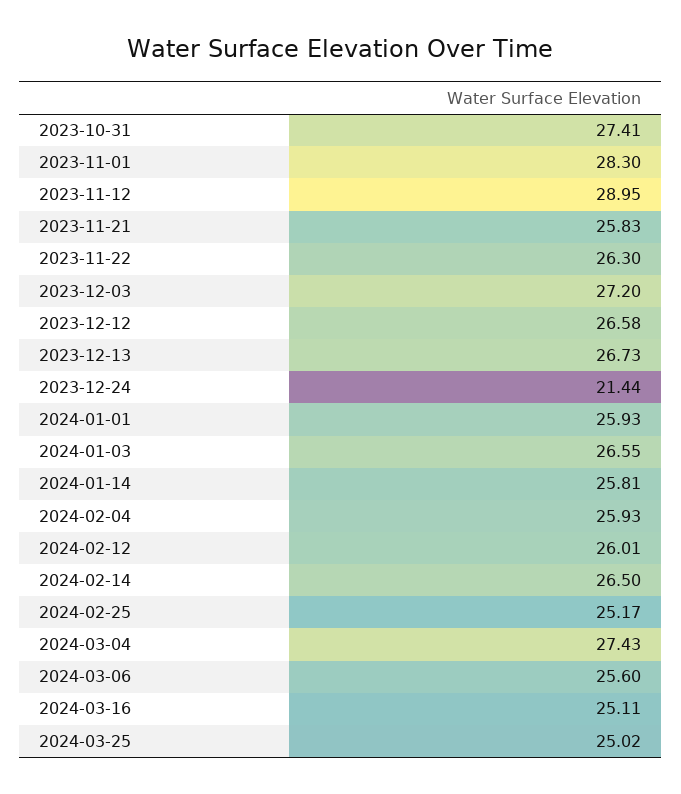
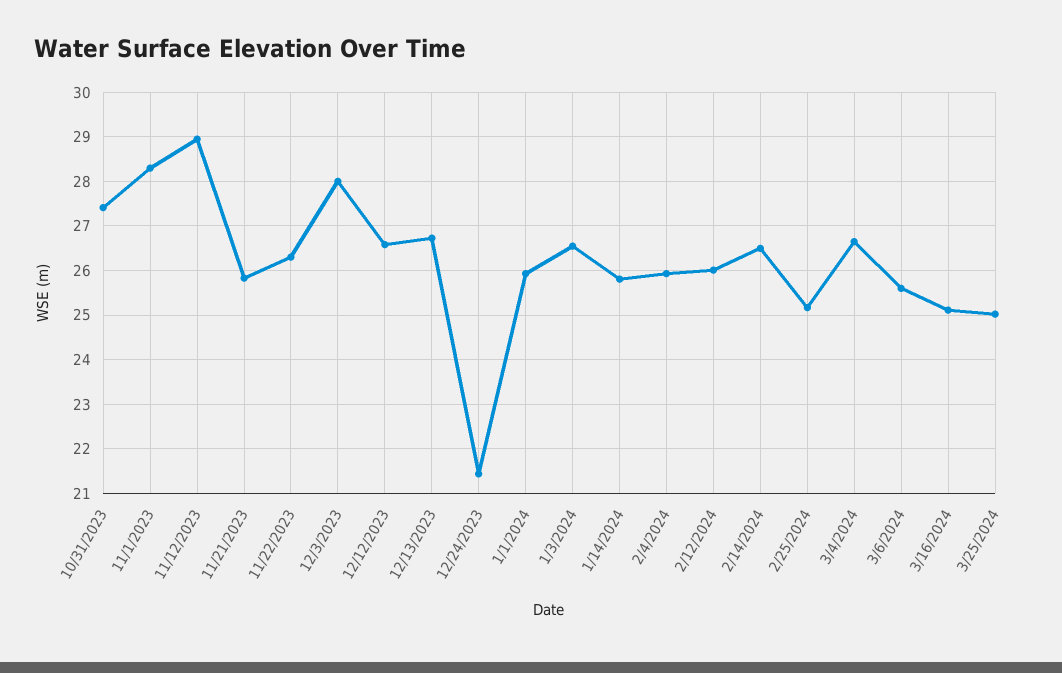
2023-12-03: 27.2 -> 28
2024-03-04: 27.43 -> 26.6

